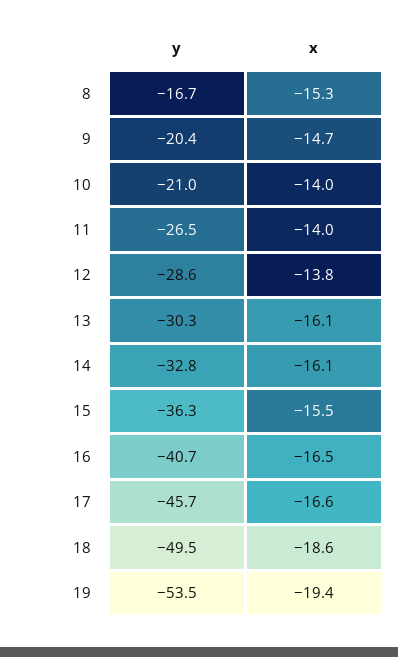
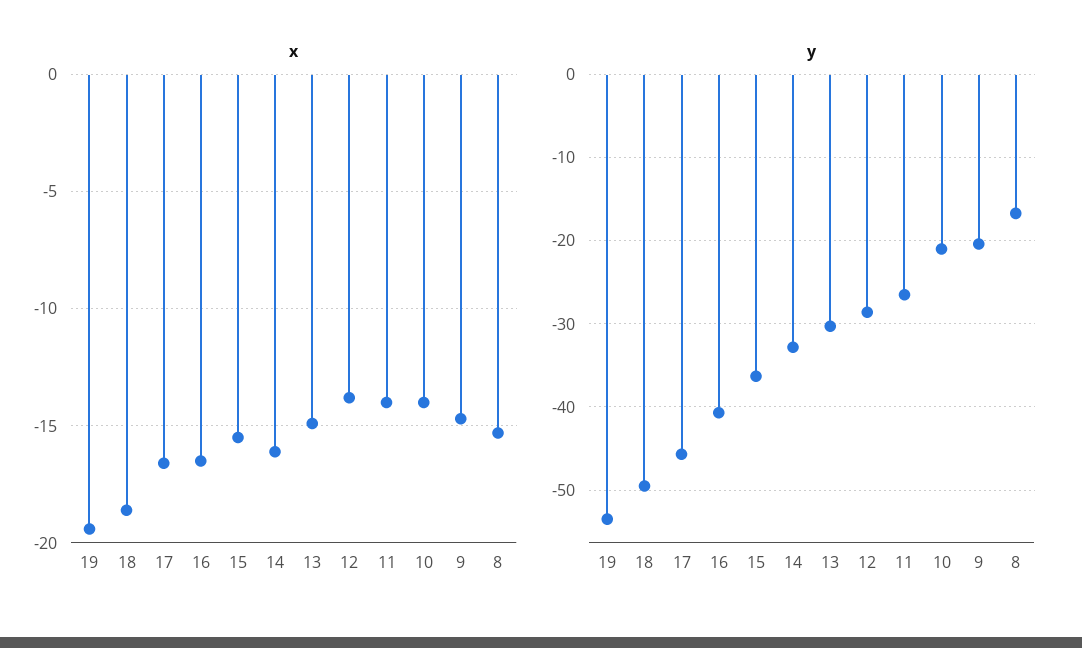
x, 13: -16.1 -> -15

